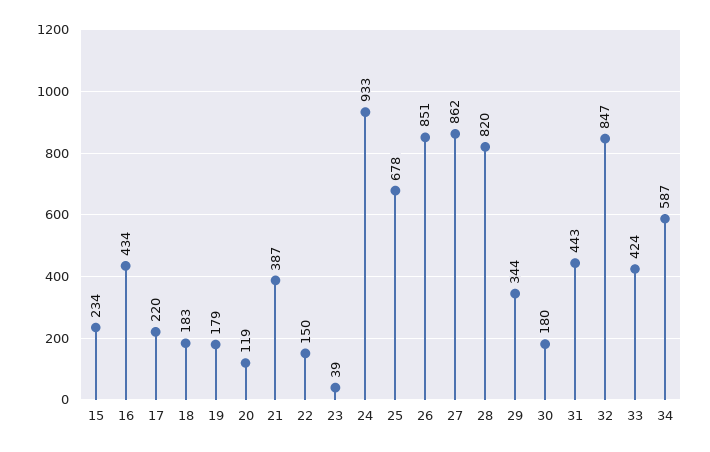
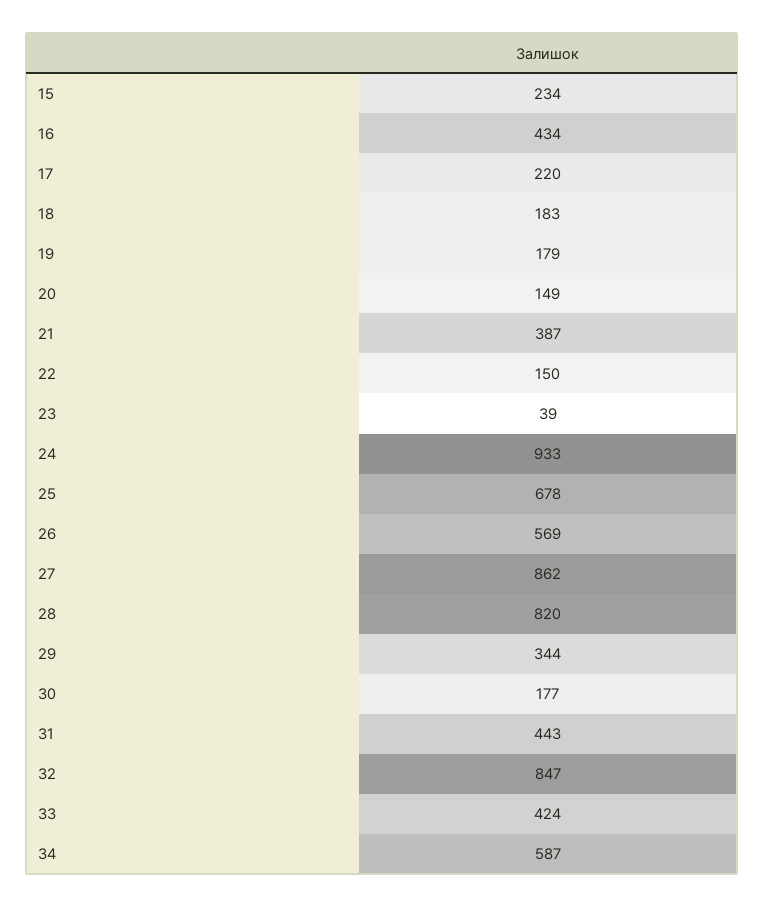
20: 119 -> 149
26: 851 -> 569
30: 180 -> 177

